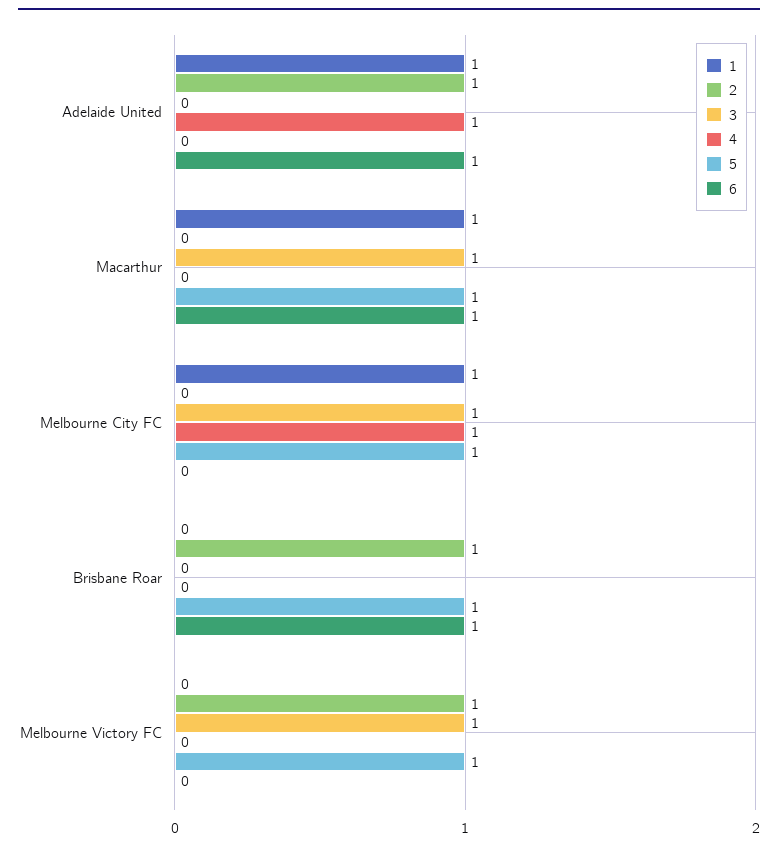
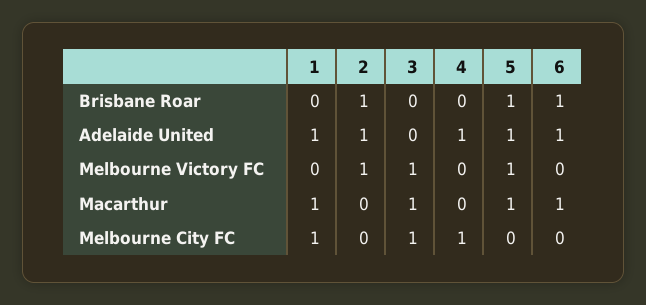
5, Adelaide United: 0 -> 1
5, Melbourne City FC: 1 -> 0

